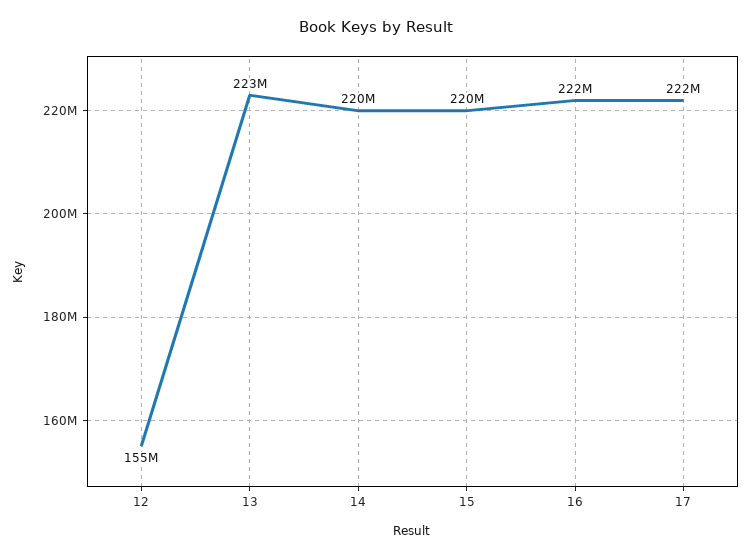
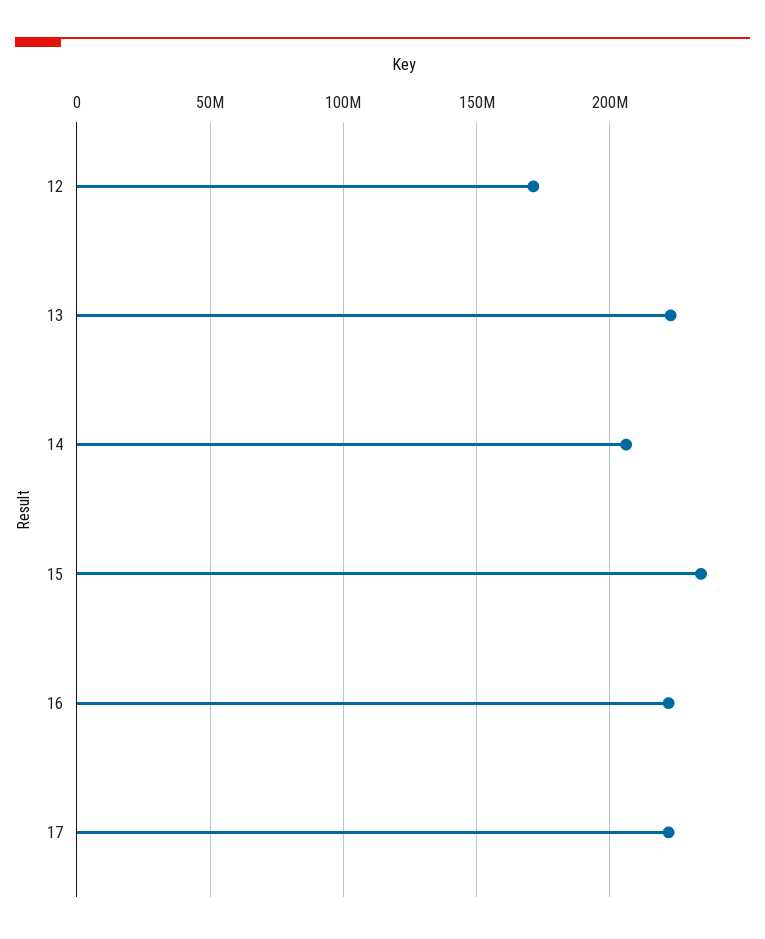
12: 155000000 -> 170000000
14: 220000000 -> 205000000
15: 220000000 -> 235000000

